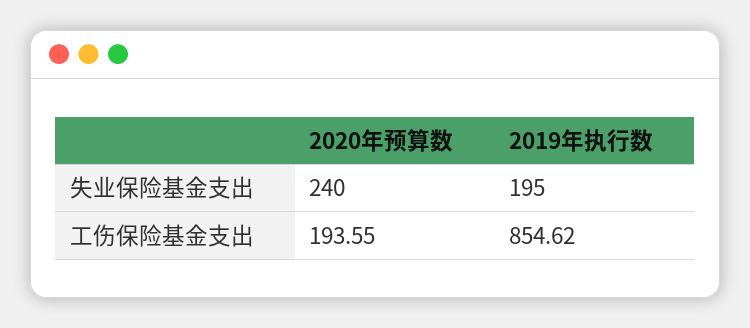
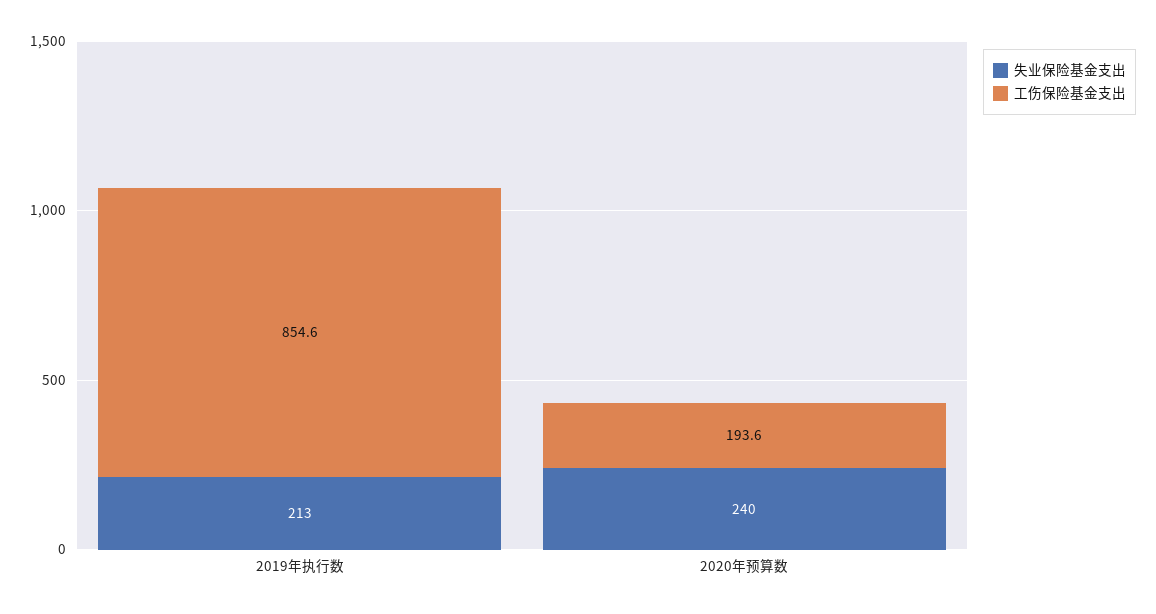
失业保险基金支出, 2019年执行数: 195 -> 213

